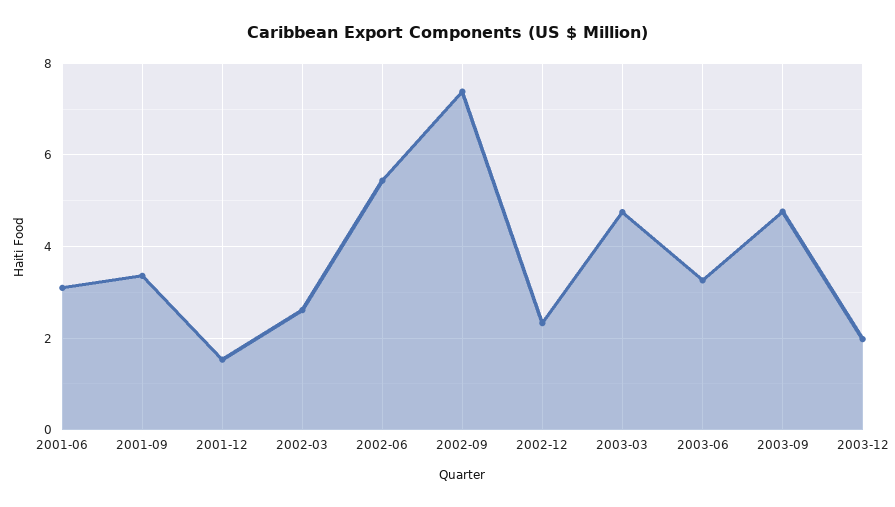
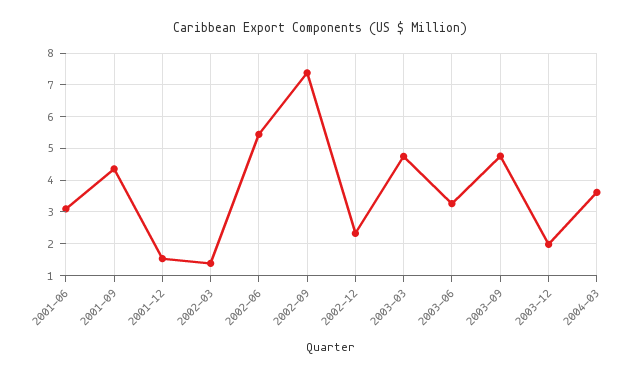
2001-09: 3.4 -> 4.4
2002-03: 2.6 -> 1.4
2004-03: none -> 3.6

